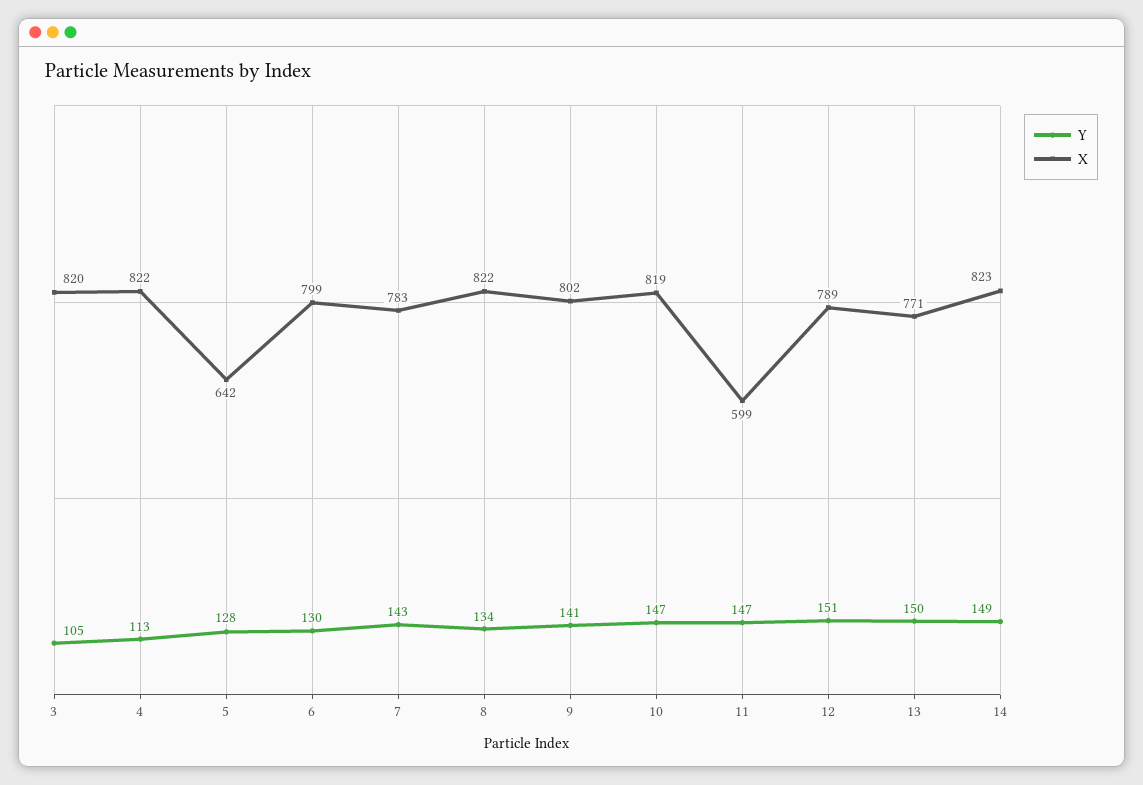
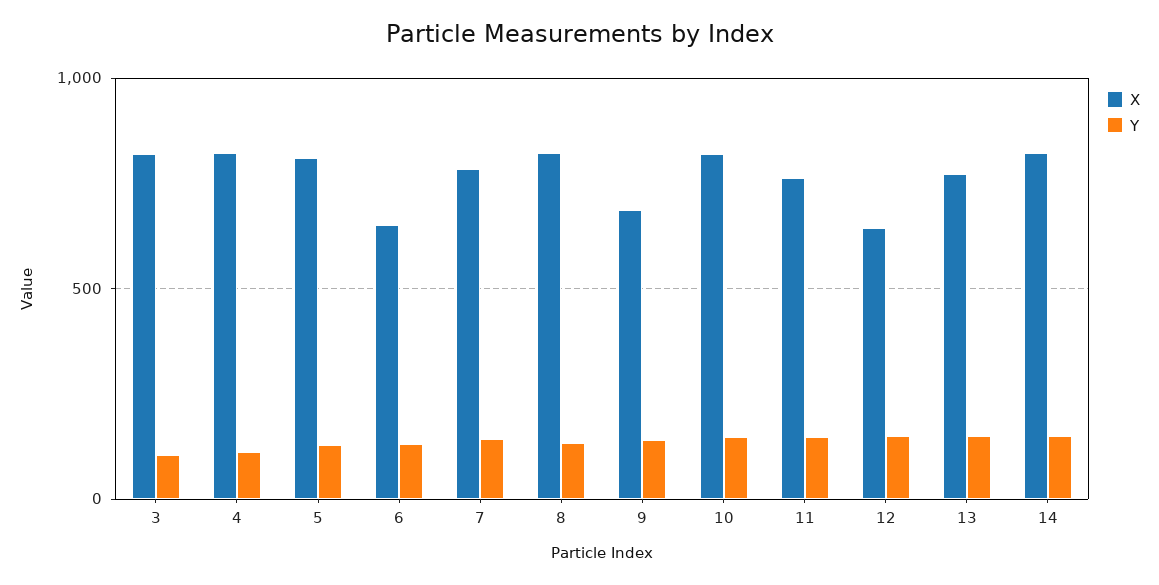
X, 5: 642 -> 800
X, 6: 799 -> 650
X, 9: 802 -> 700
X, 11: 599 -> 750
X, 12: 789 -> 650

